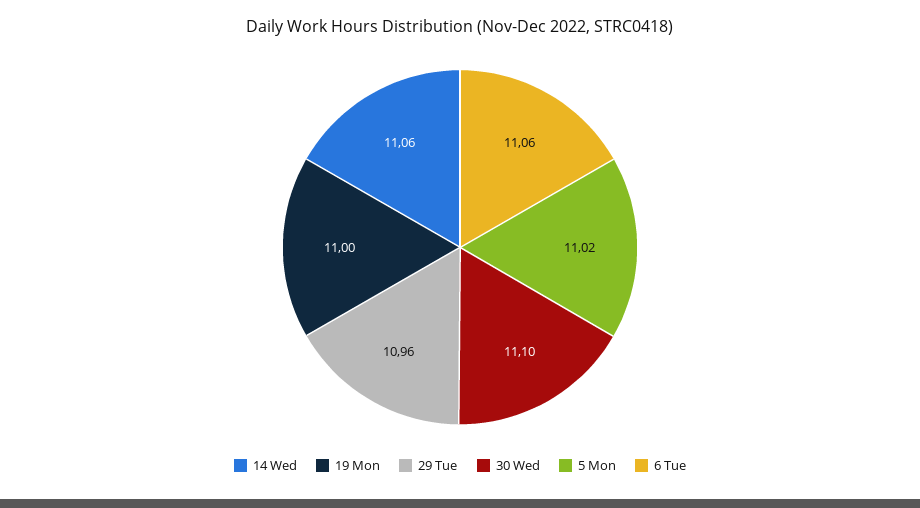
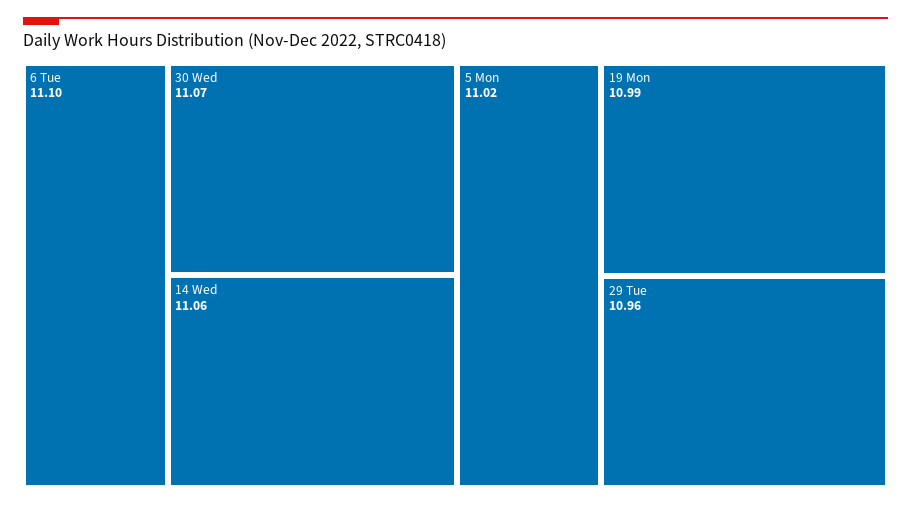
19 Mon: 11 -> 10.99
30 Wed: 11.1 -> 11.07
6 Tue: 11.06 -> 11.1

